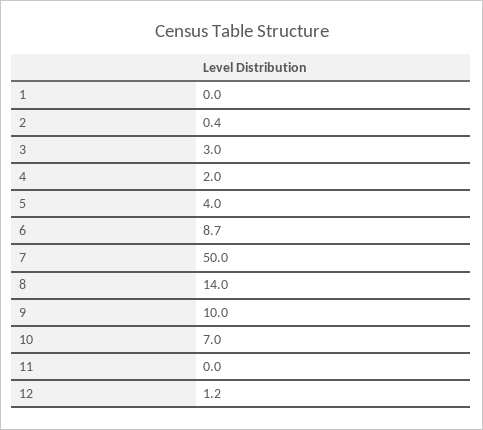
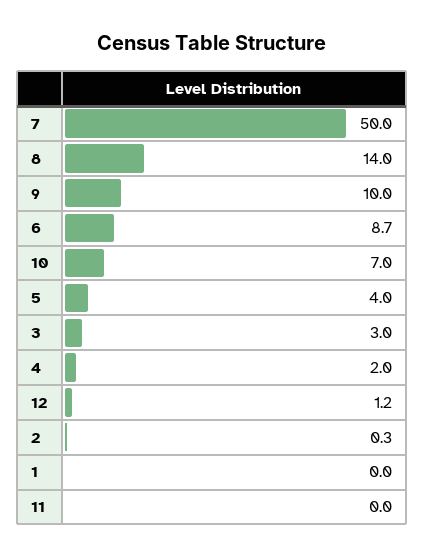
2: 0.4 -> 0.3

